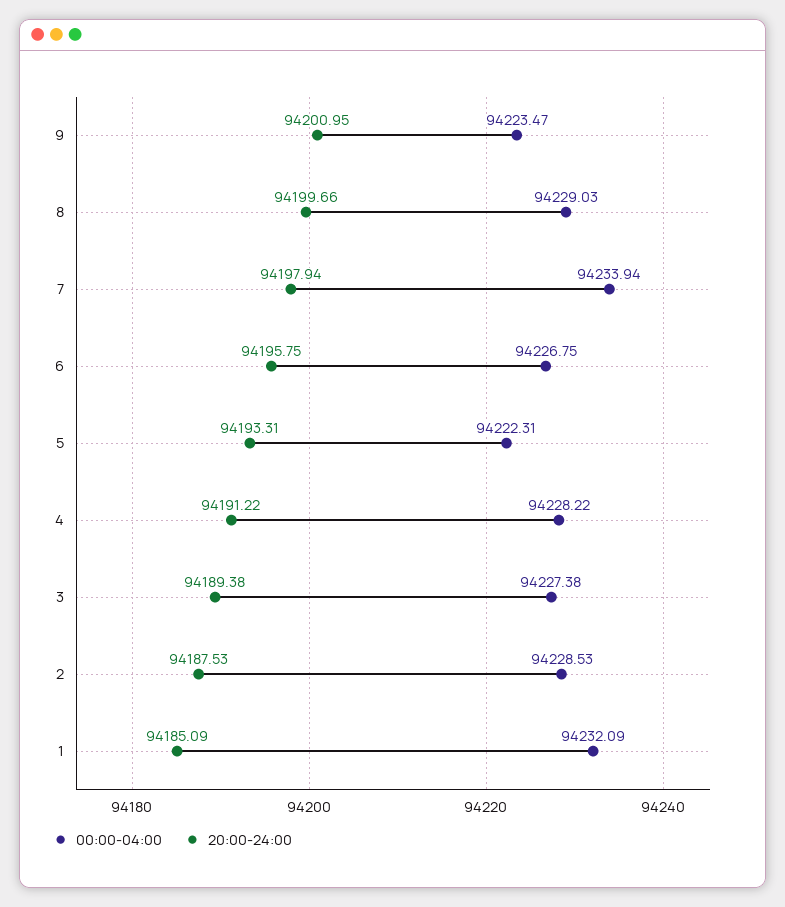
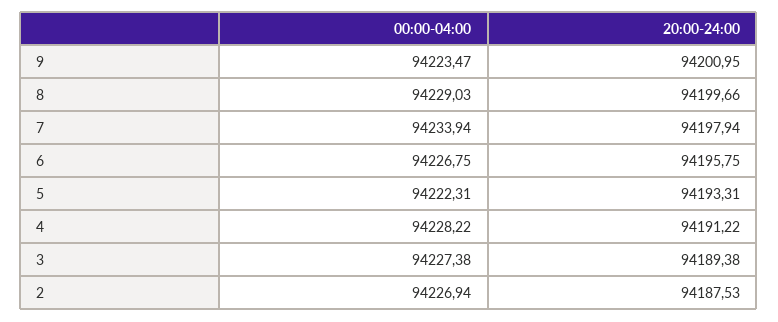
00:00-04:00, 2: 94228.53 -> 94226.94
00:00-04:00, 1: 94232.09 -> none
20:00-24:00, 1: 94185.09 -> none

